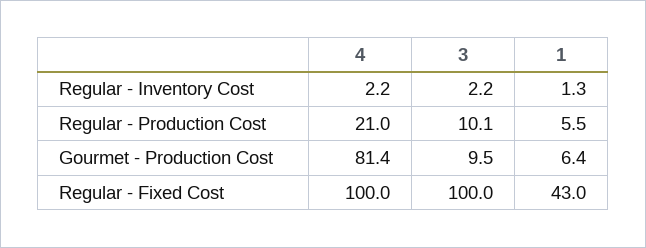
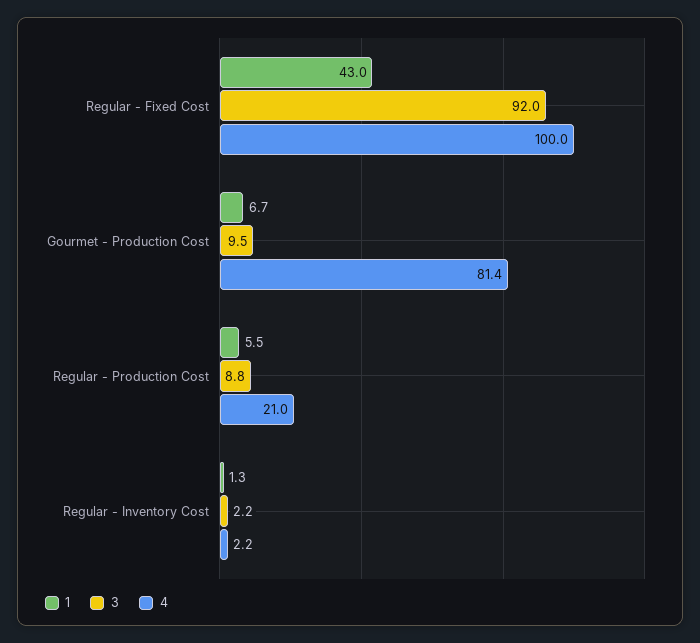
3, Regular - Production Cost: 10.1 -> 8.8
1, Gourmet - Production Cost: 6.4 -> 6.7
3, Regular - Fixed Cost: 100 -> 92

